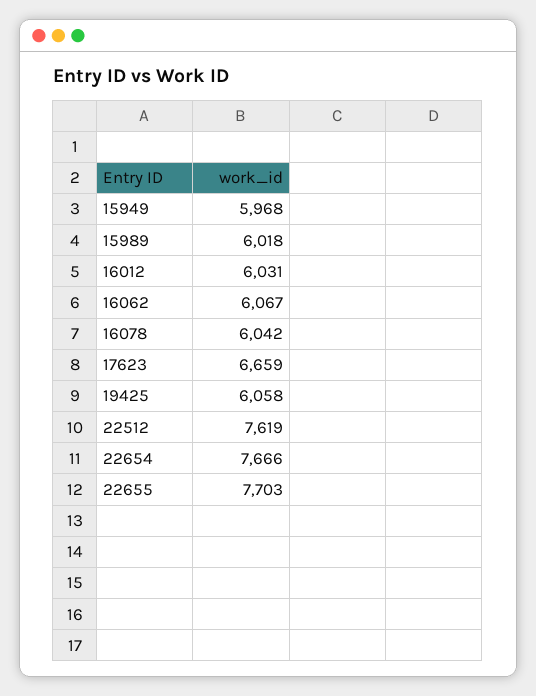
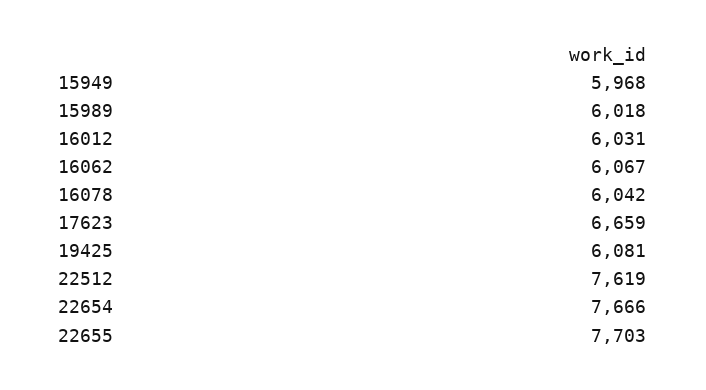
19425: 6058 -> 6081

